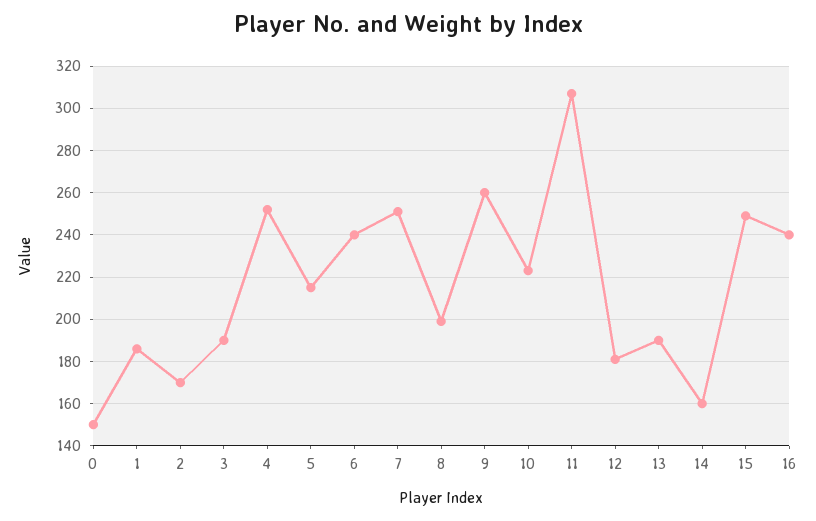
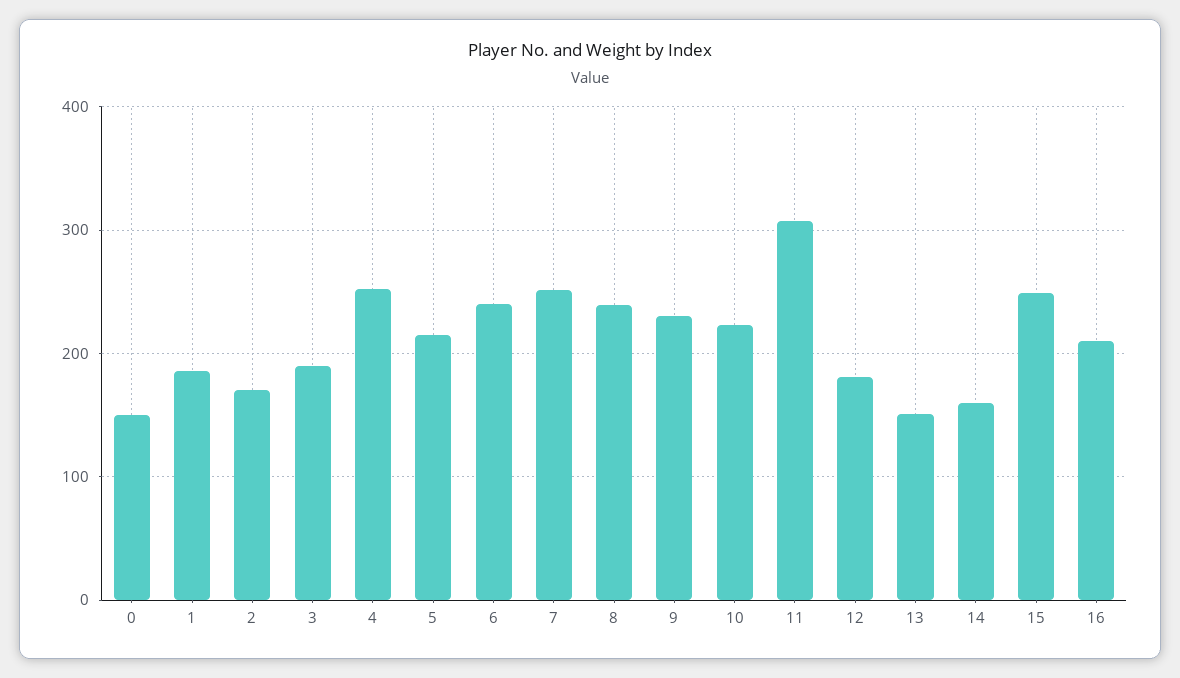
8: 200 -> 240
9: 260 -> 230
13: 190 -> 150
16: 240 -> 210

